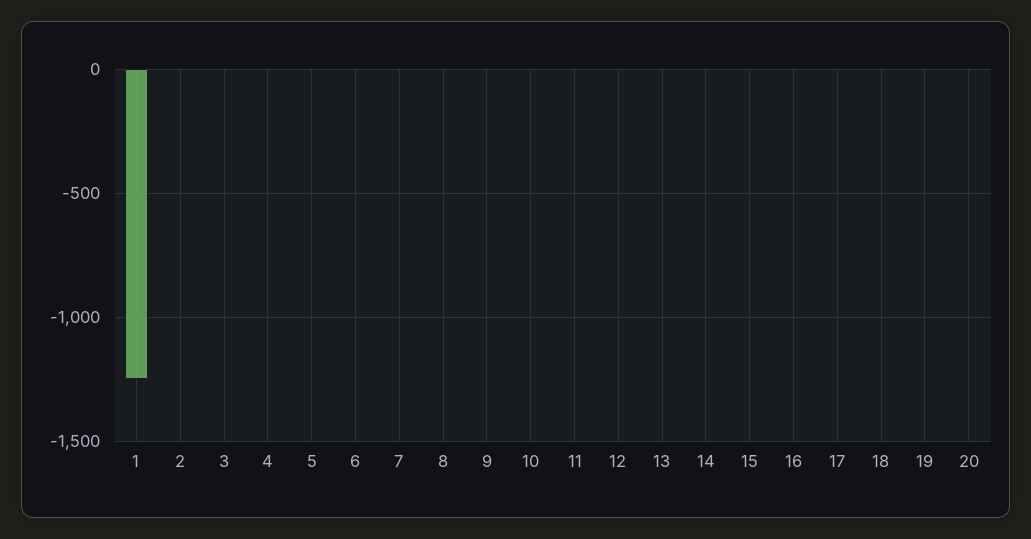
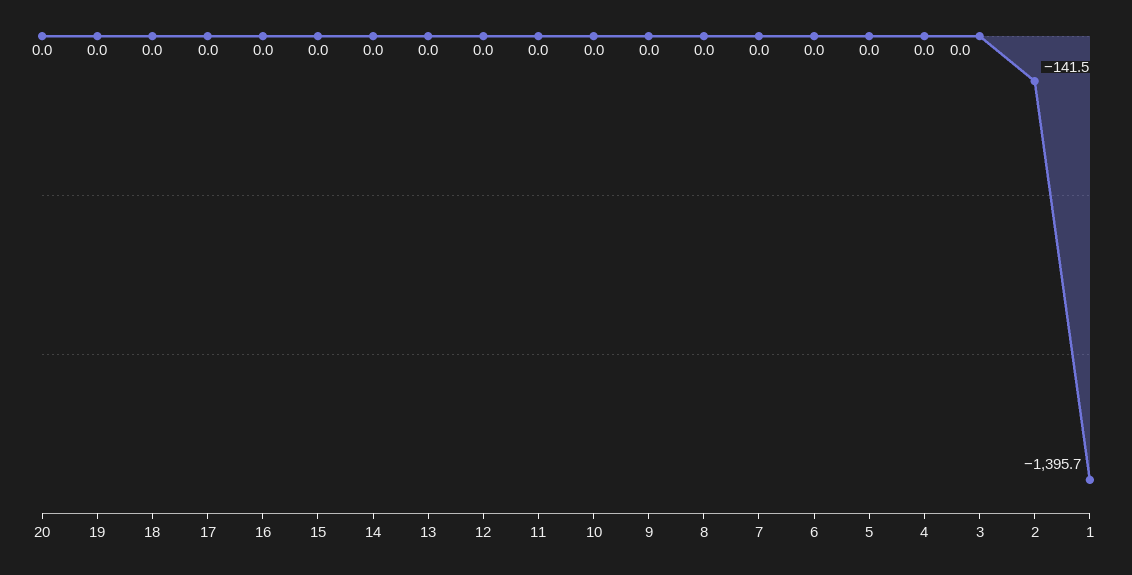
1: -1250 -> -1395.7
2: 0 -> -141.5

